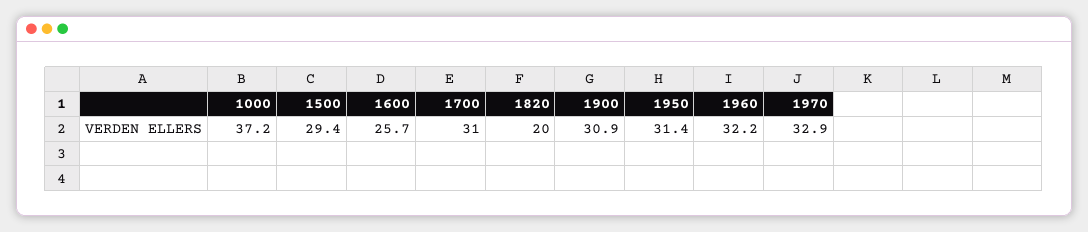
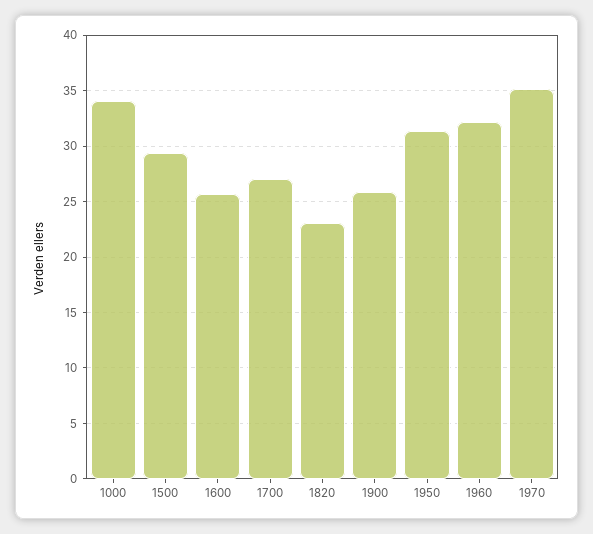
1000: 37.2 -> 34
1700: 31 -> 27
1820: 20 -> 23
1900: 30.9 -> 26
1970: 32.9 -> 35

